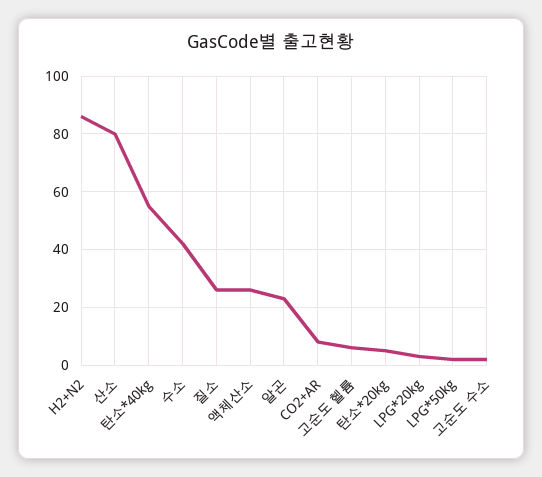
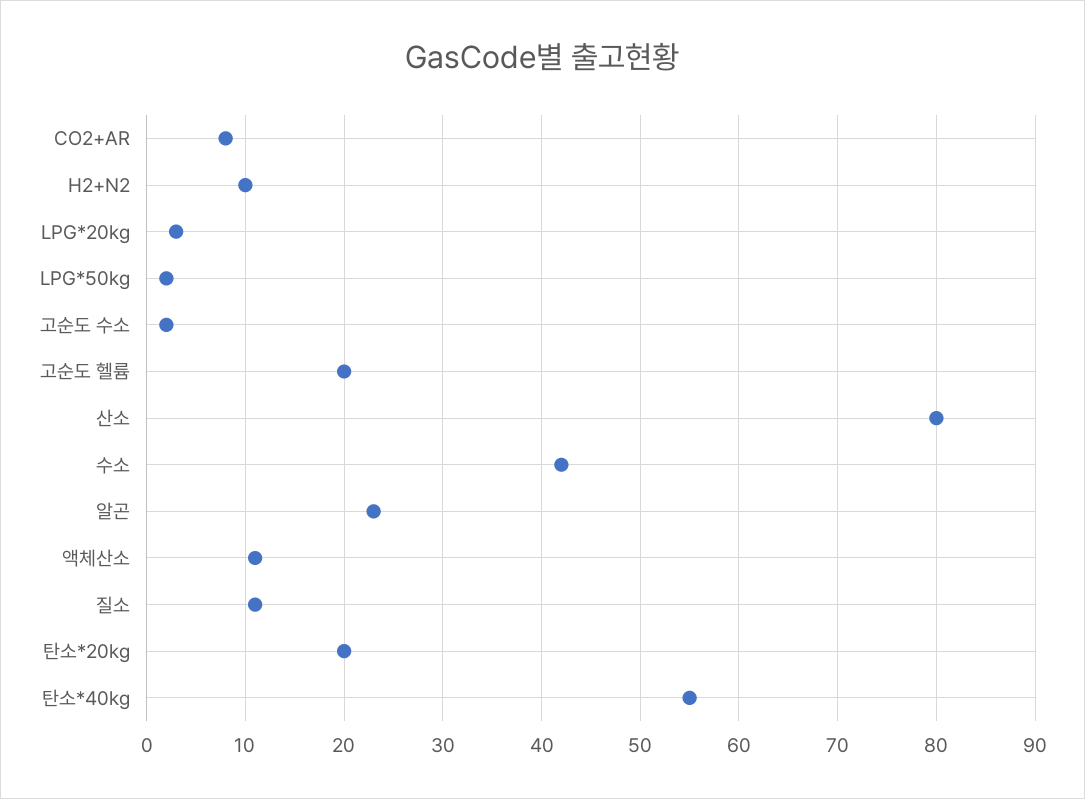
H2+N2: 85 -> 10
질소: 25 -> 11
액체산소: 25 -> 11
고순도 헬륨: 5 -> 20
탄소*20kg: 5 -> 20

